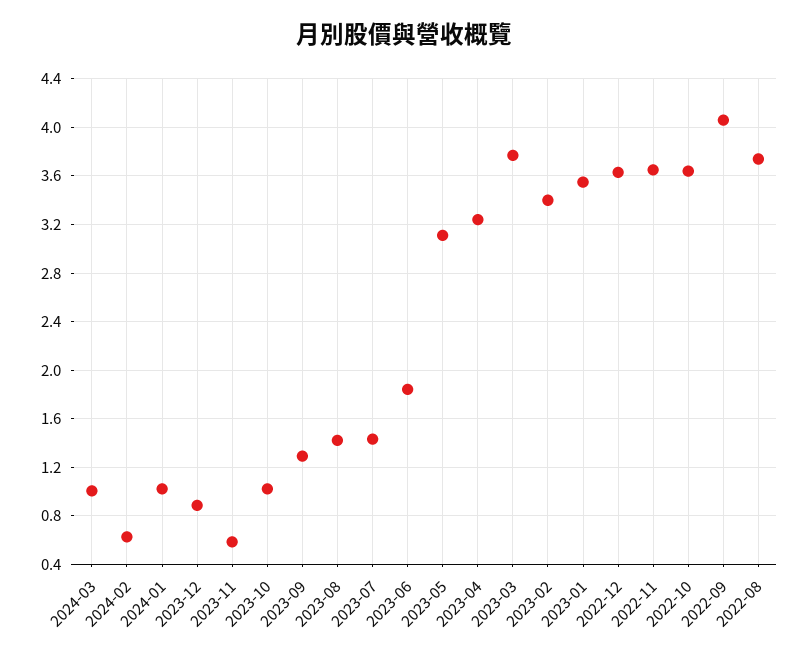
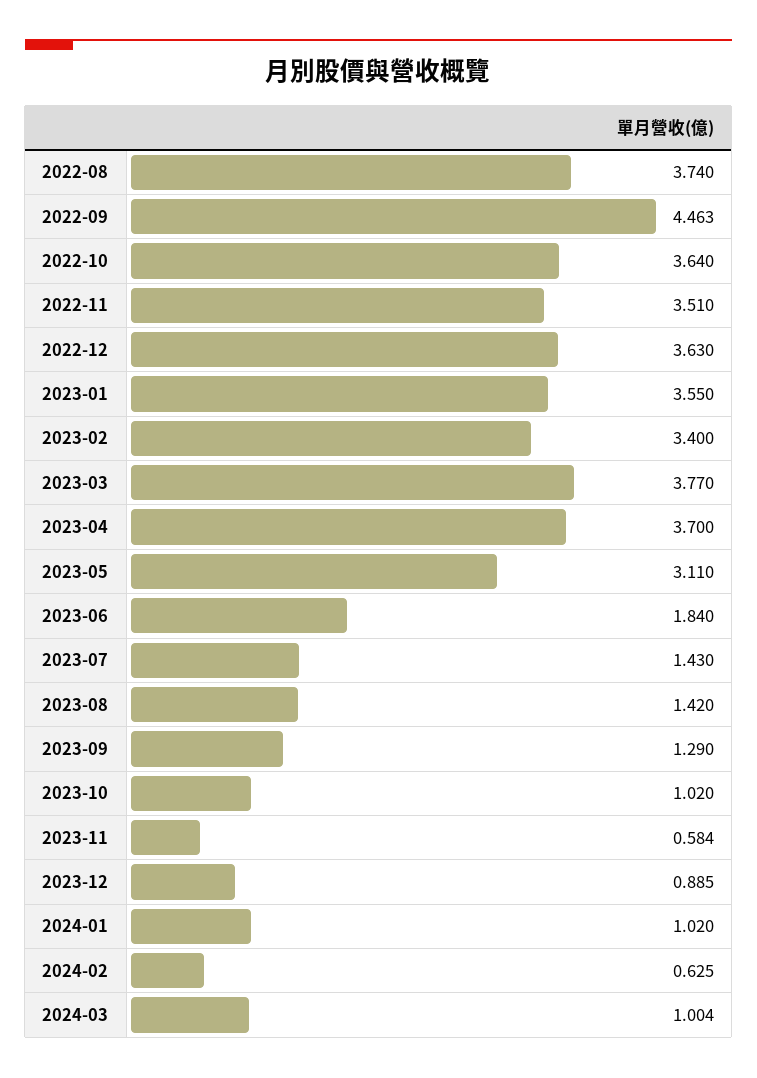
2023-04: 3.25 -> 3.7
2022-11: 3.65 -> 3.51
2022-09: 4.05 -> 4.463

